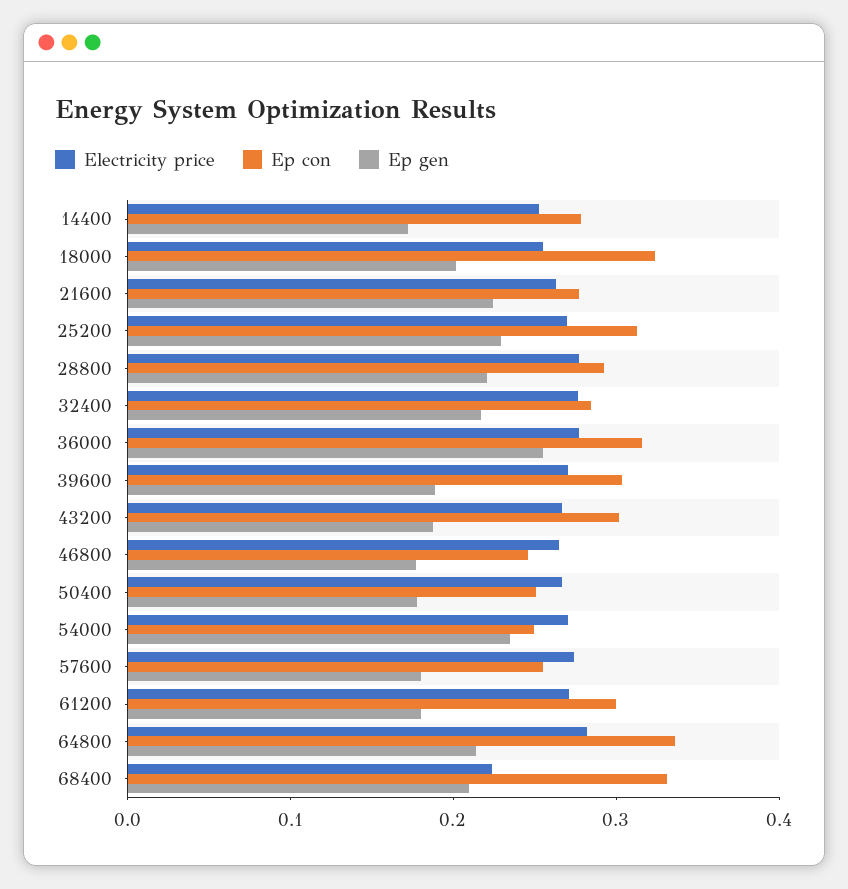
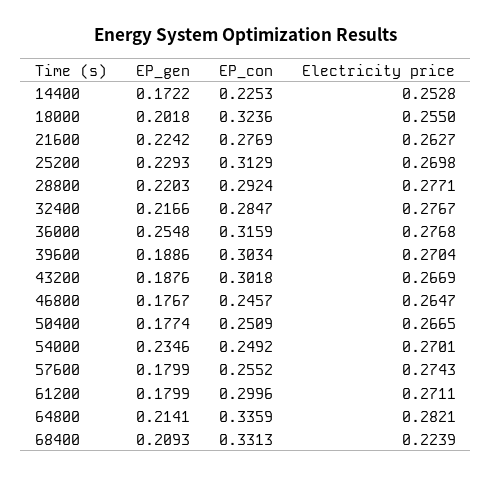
Ep con, 14400: 0.28 -> 0.2253

